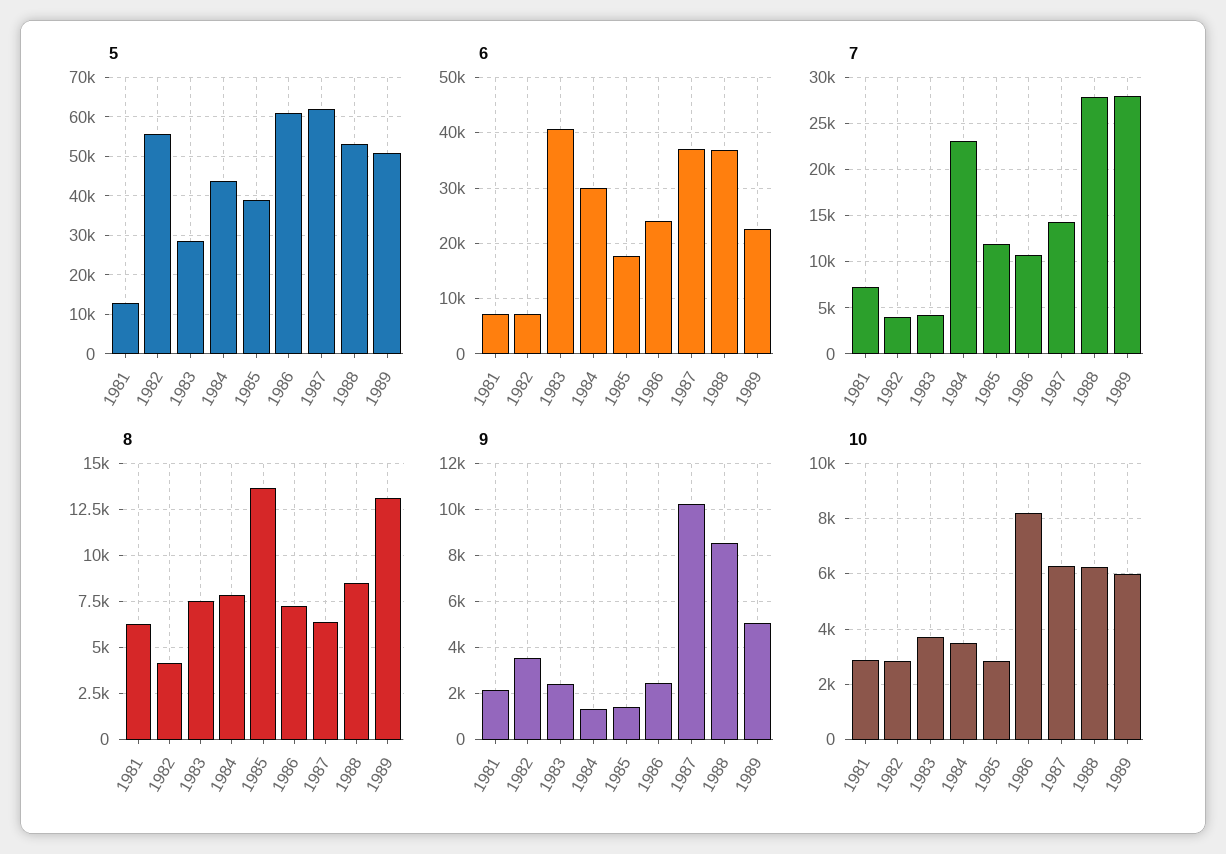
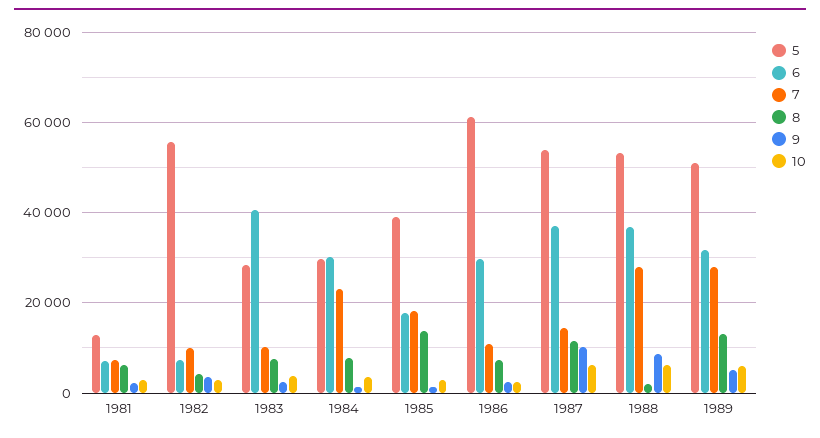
5, 1984: 44000 -> 30000
5, 1987: 62000 -> 54000
6, 1986: 24000 -> 30000
6, 1989: 22000 -> 32000
7, 1982: 4000 -> 10000
7, 1983: 4000 -> 10000
7, 1985: 12000 -> 18000
8, 1987: 6500 -> 12000
8, 1988: 8500 -> 2000
10, 1986: 8250 -> 2000

